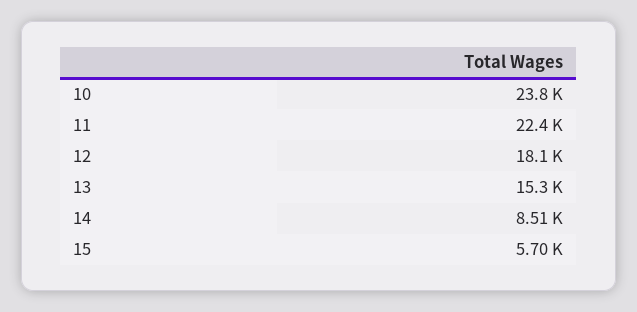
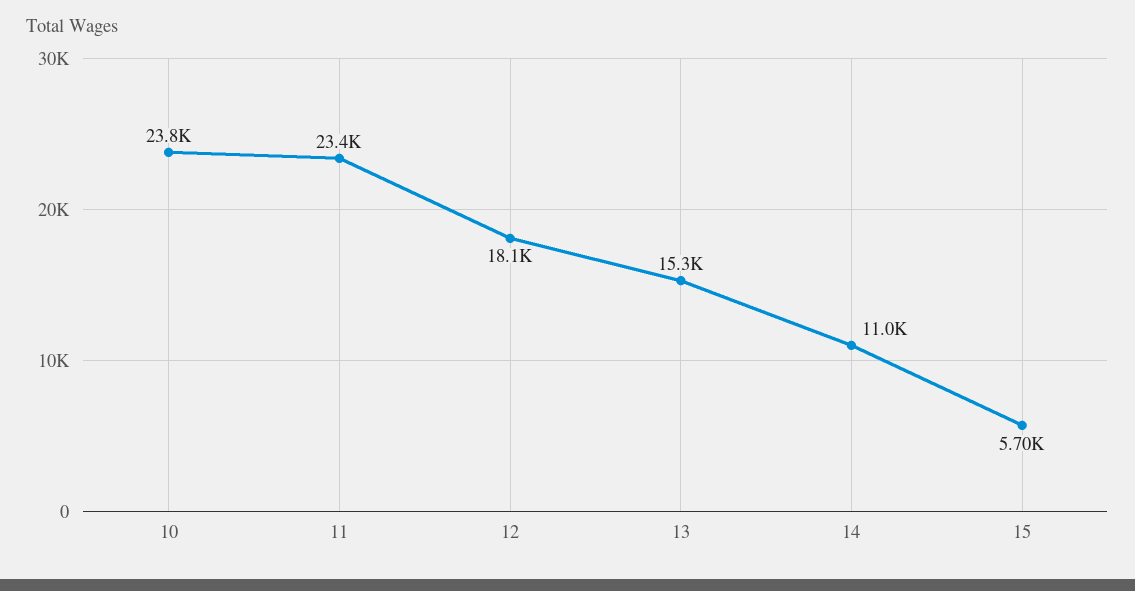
11: 22400 -> 23400
14: 8510 -> 11000

